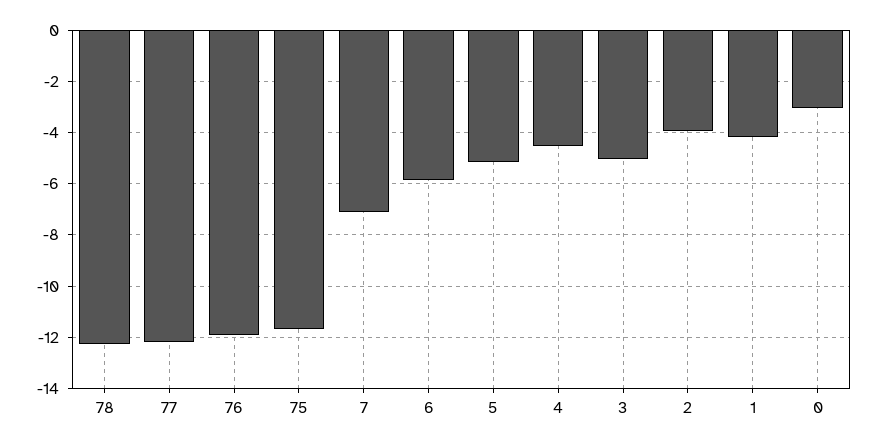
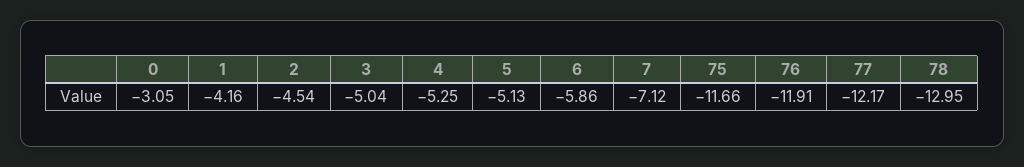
78: -12.25 -> -12.95
4: -4.5 -> -5.25
2: -4 -> -4.54

